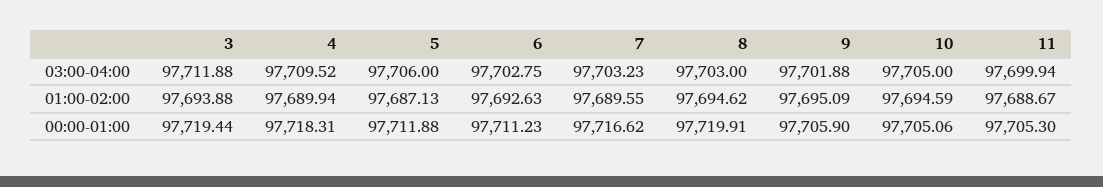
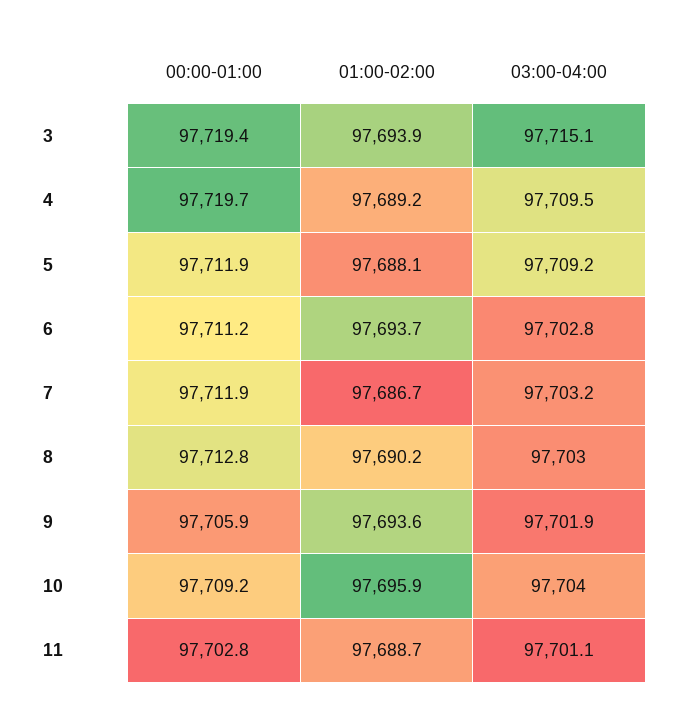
3, 03:00-04:00: 97711.88 -> 97715.1
5, 03:00-04:00: 97706 -> 97709.2
10, 03:00-04:00: 97705 -> 97704
11, 03:00-04:00: 97699.94 -> 97701.1
4, 01:00-02:00: 97689.94 -> 97689.2
5, 01:00-02:00: 97687.13 -> 97688.1
6, 01:00-02:00: 97692.63 -> 97693.7
7, 01:00-02:00: 97689.55 -> 97686.7
8, 01:00-02:00: 97694.62 -> 97690.2
9, 01:00-02:00: 97695.09 -> 97693.6
10, 01:00-02:00: 97694.59 -> 97695.9
4, 00:00-01:00: 97718.31 -> 97719.7
7, 00:00-01:00: 97716.62 -> 97711.9
8, 00:00-01:00: 97719.91 -> 97712.8
10, 00:00-01:00: 97705.06 -> 97709.2
11, 00:00-01:00: 97705.3 -> 97702.8

